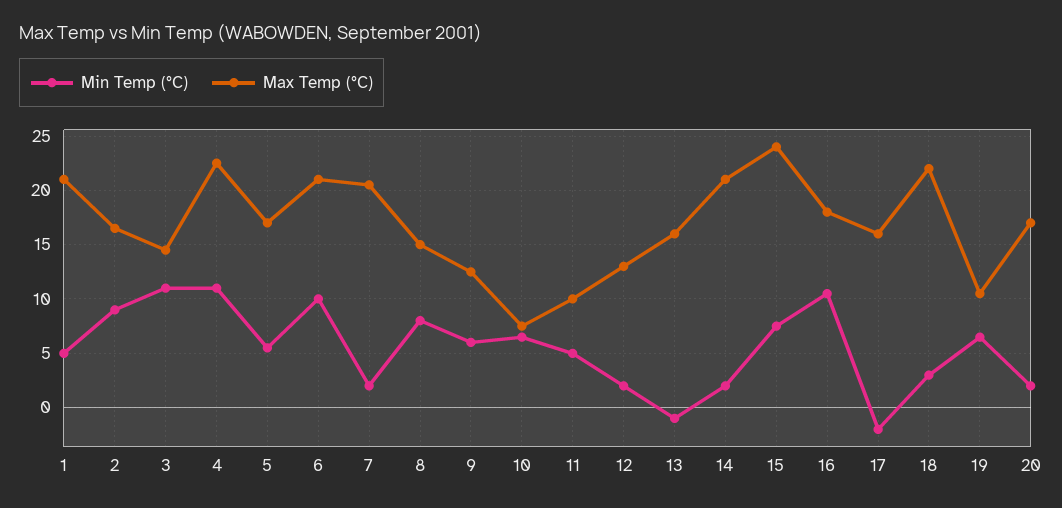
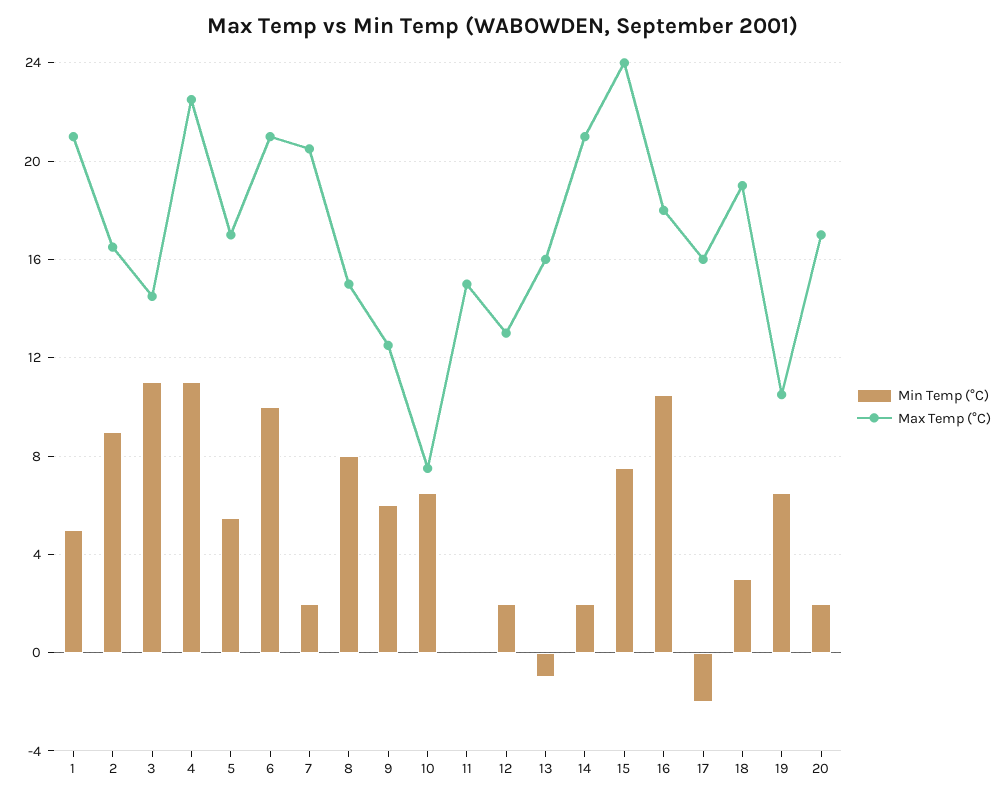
Min Temp (°C), 11: 5 -> 0
Max Temp (°C), 11: 10 -> 15
Max Temp (°C), 18: 22 -> 19

